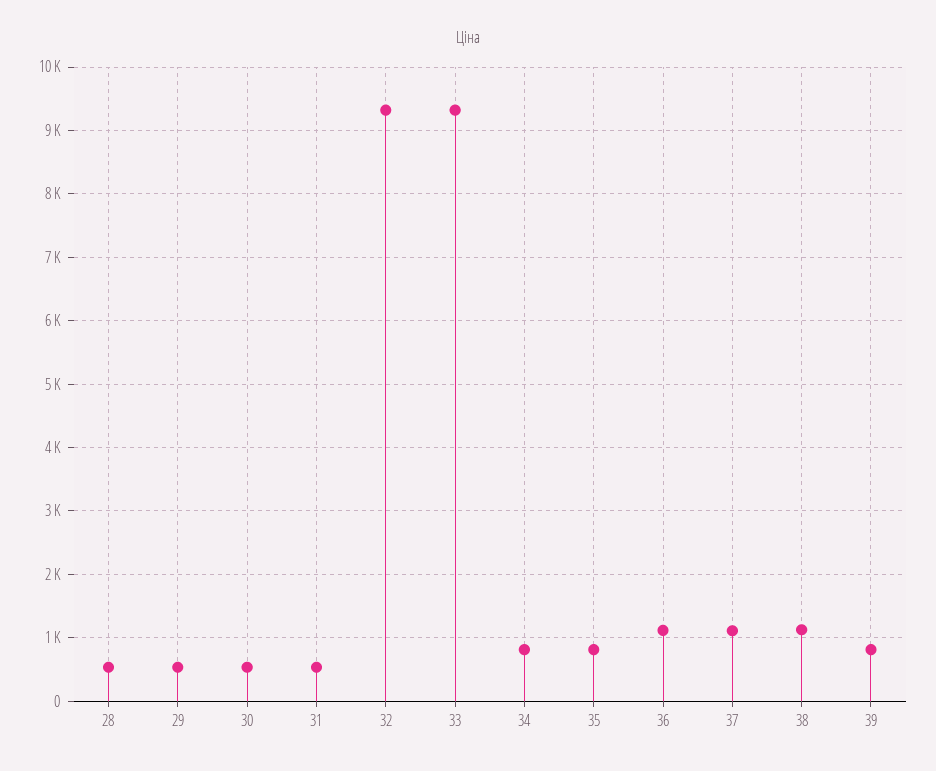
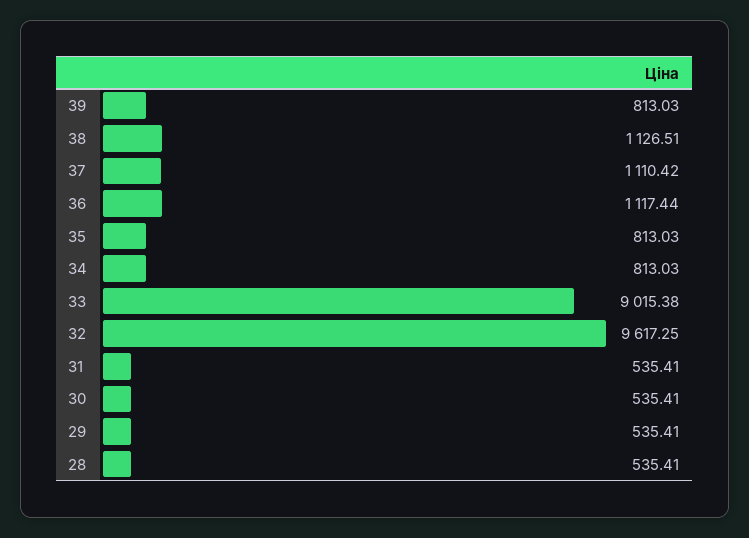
32: 9300 -> 9617.25
33: 9300 -> 9015.38

